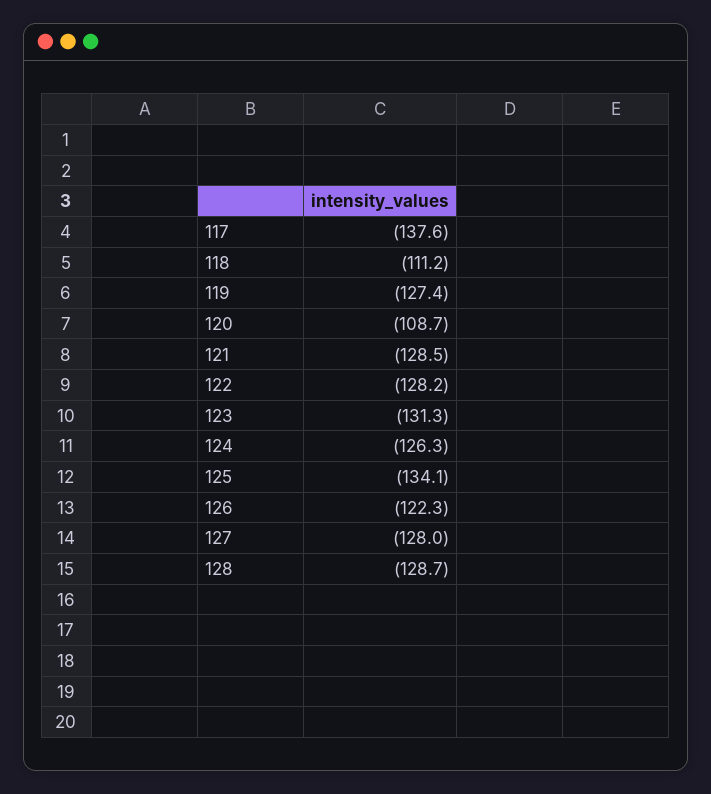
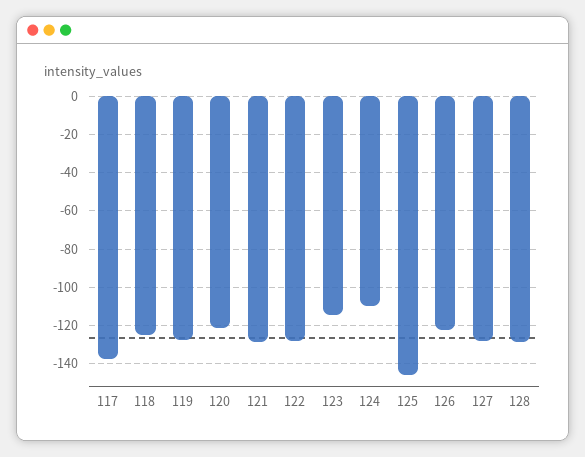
118: -111.2 -> -125
120: -108.7 -> -120
123: -131.3 -> -115
124: -126.3 -> -110
125: -134.1 -> -145

